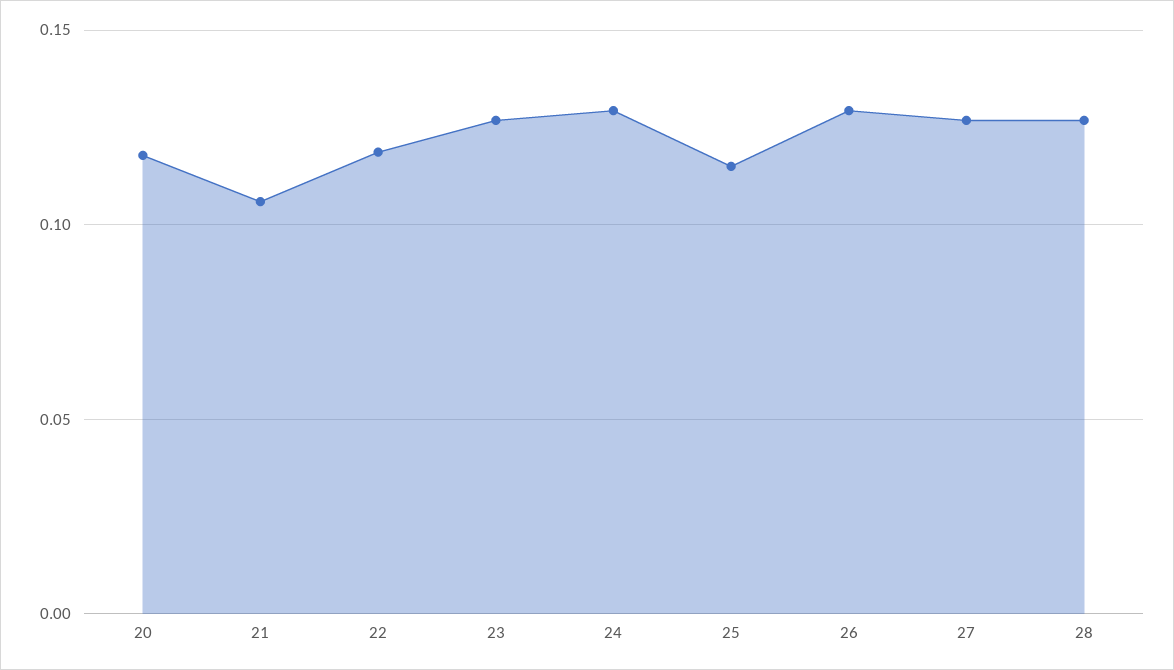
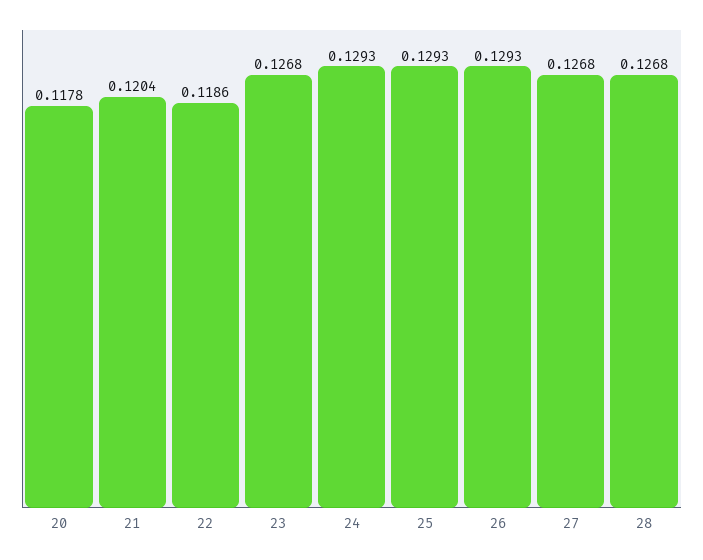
21: 0.105 -> 0.1204
25: 0.115 -> 0.1293

